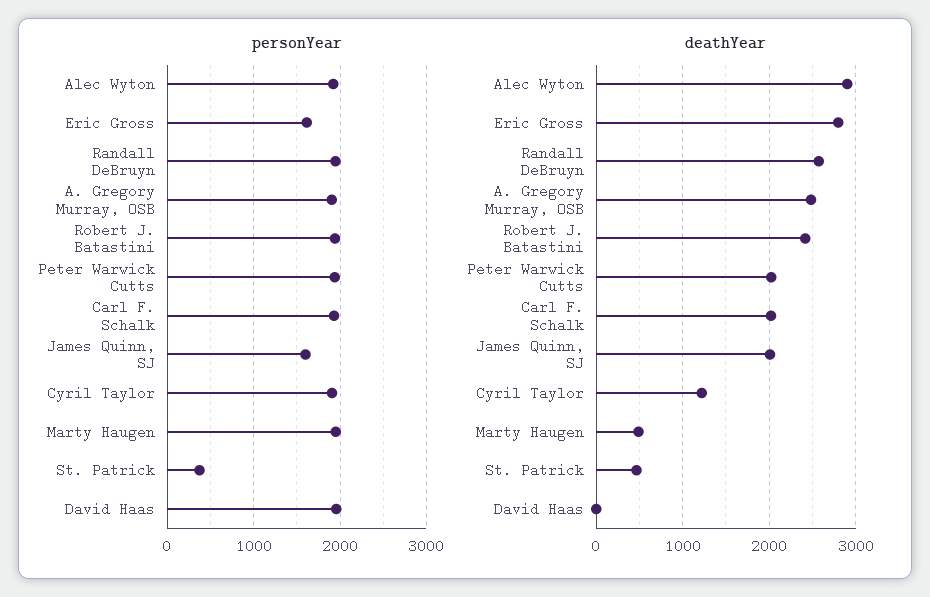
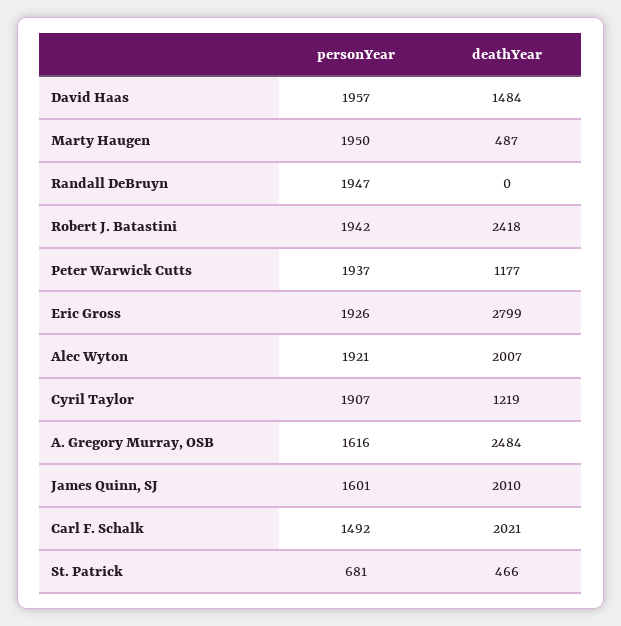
personYear, Eric Gross: 1600 -> 1926
personYear, A. Gregory Murray, OSB: 1900 -> 1616
personYear, Carl F. Schalk: 1900 -> 1492
personYear, St. Patrick: 400 -> 681
deathYear, Alec Wyton: 2900 -> 2007
deathYear, Randall DeBruyn: 2600 -> 0
deathYear, Peter Warwick Cutts: 2000 -> 1177
deathYear, David Haas: 0 -> 1484

